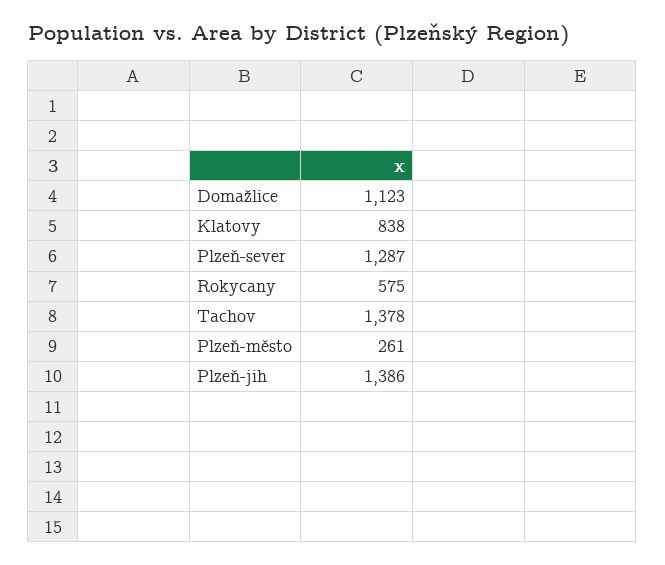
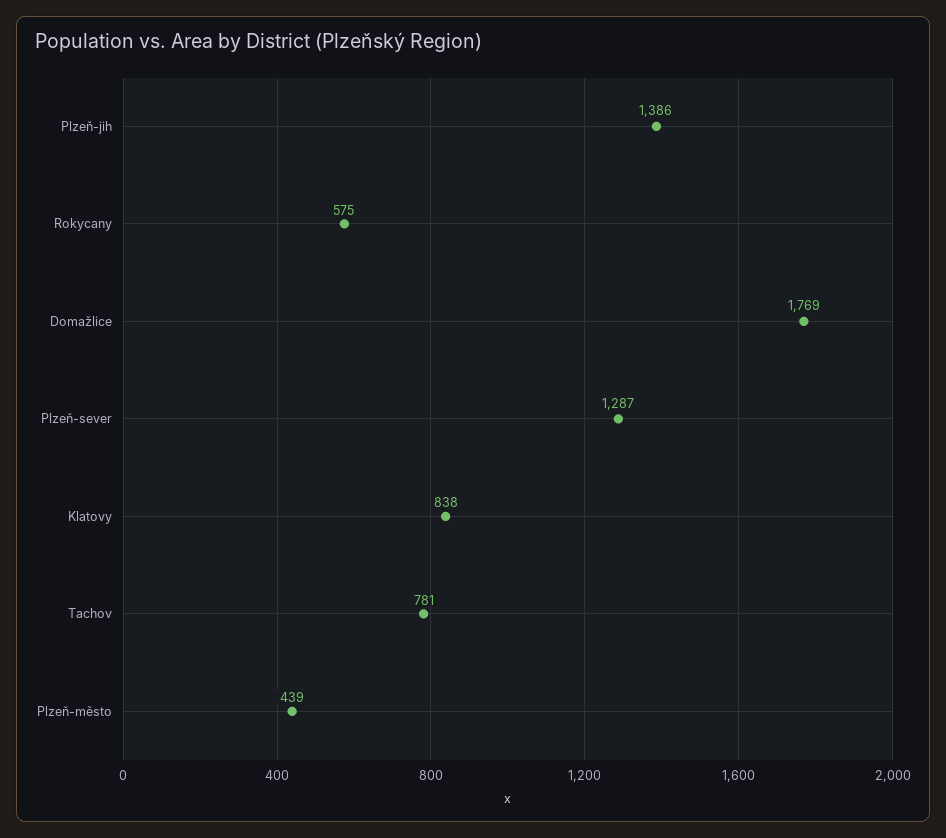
Domažlice: 1123 -> 1769
Tachov: 1378 -> 781
Plzeň-město: 261 -> 439

